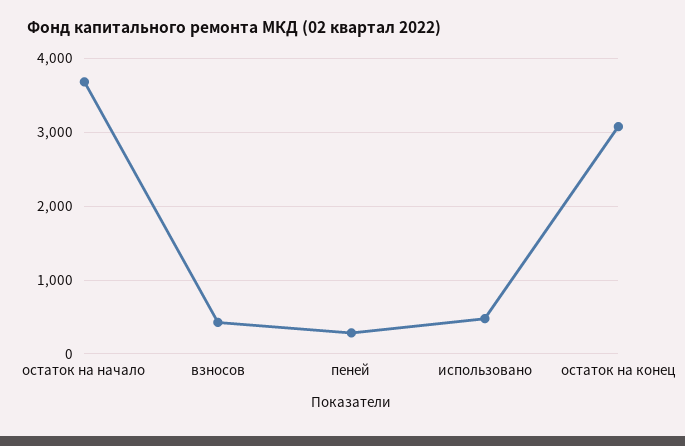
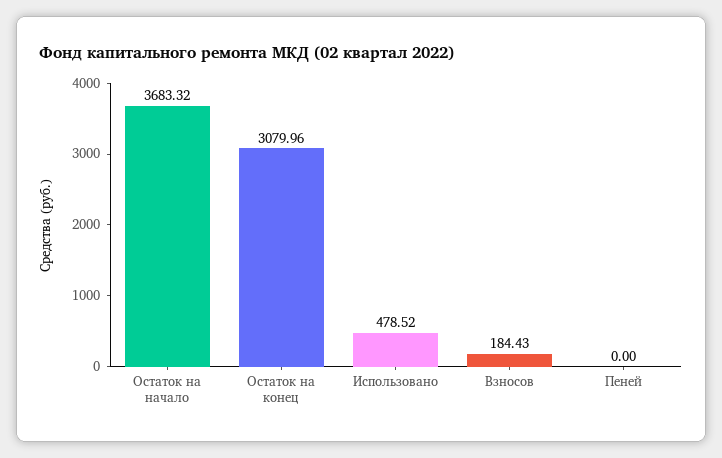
взносов: 400 -> 184.43
пеней: 300 -> 0

